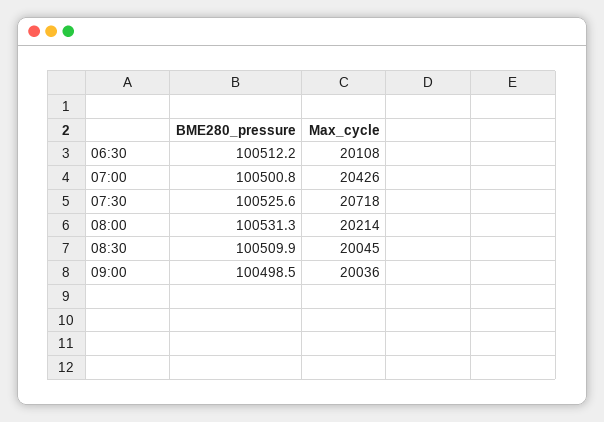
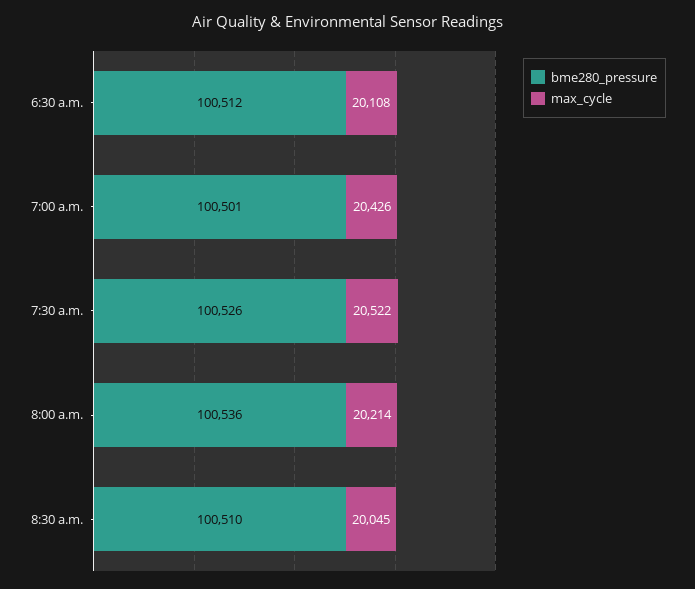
Max_cycle, 07:30: 20718 -> 20522
BME280_pressure, 08:00: 100531.3 -> 100536
BME280_pressure, 09:00: 100498.5 -> none
Max_cycle, 09:00: 20036 -> none

